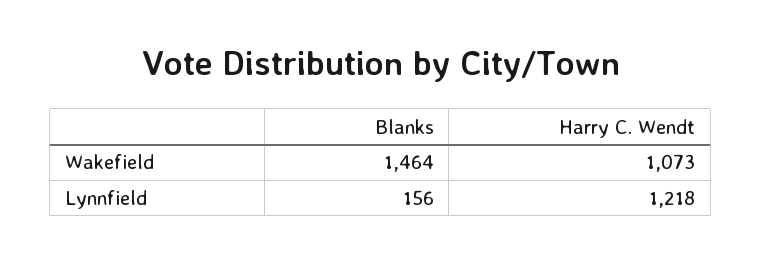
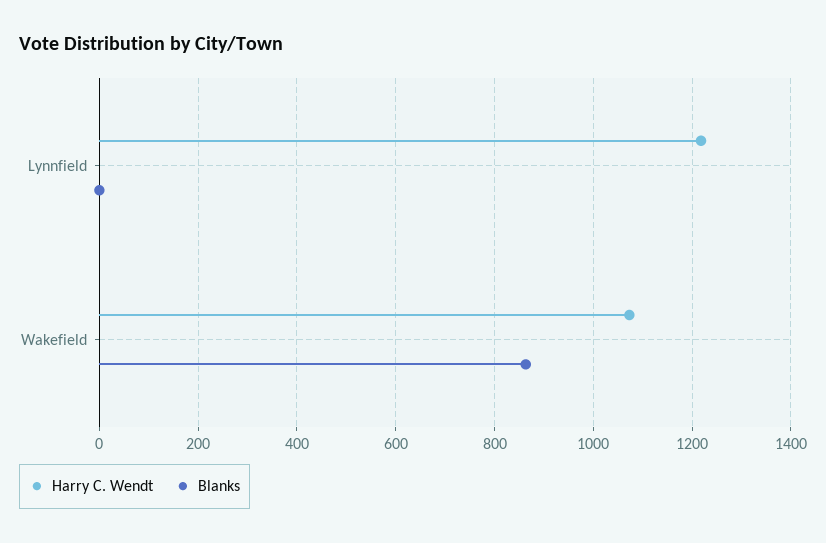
Blanks, Wakefield: 1464 -> 860
Blanks, Lynnfield: 156 -> 0

